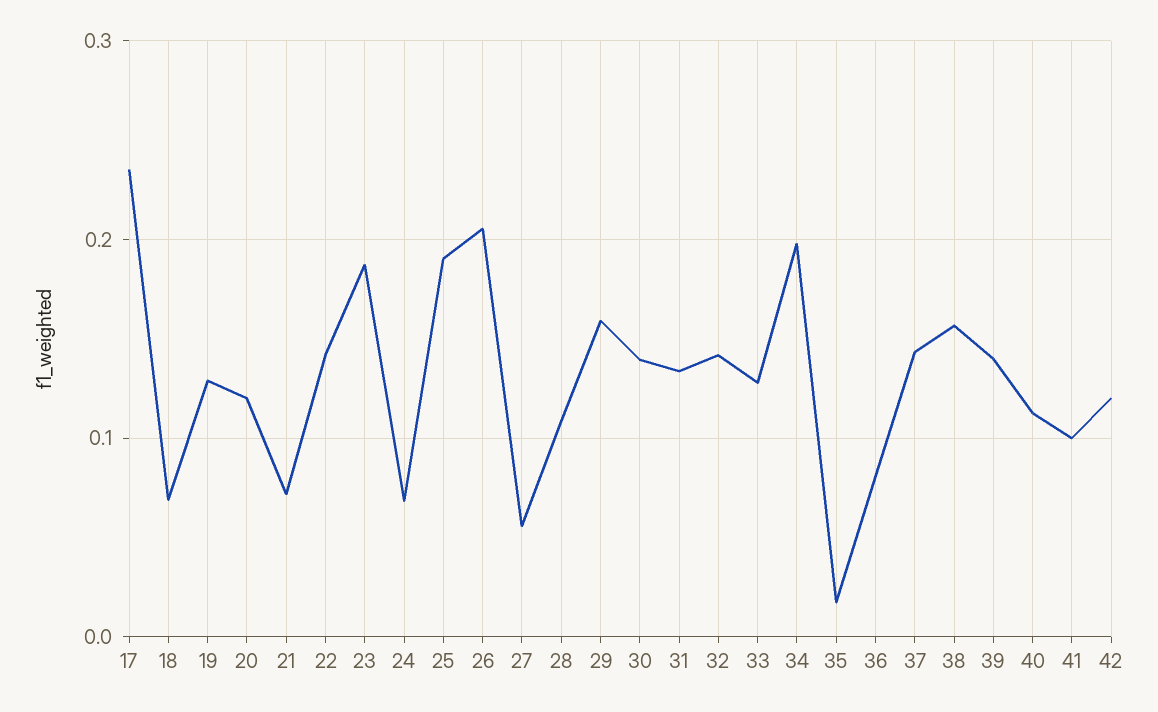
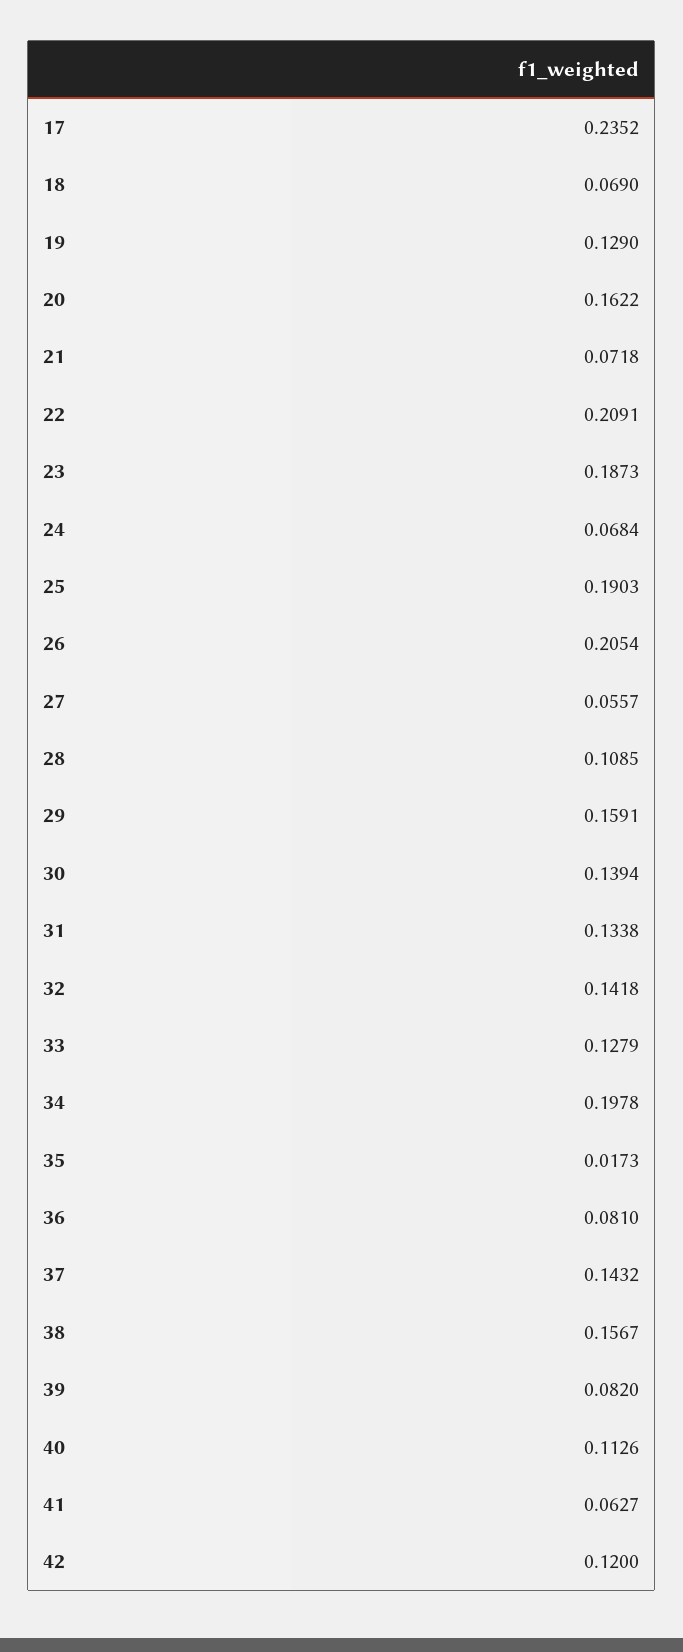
20: 0.12 -> 0.1622
22: 0.14 -> 0.2091
39: 0.14 -> 0.082
41: 0.1 -> 0.0627

